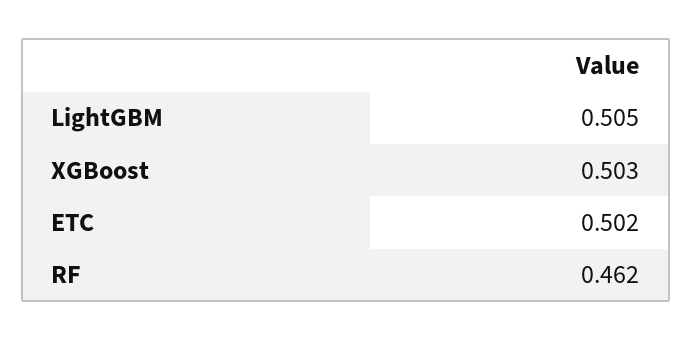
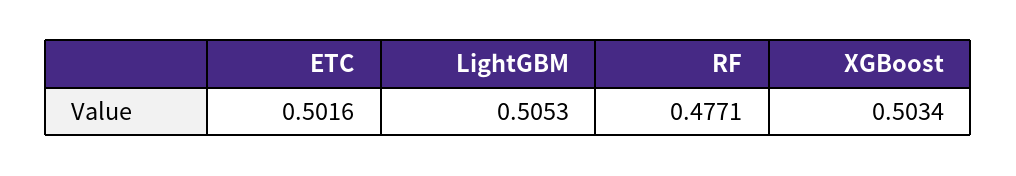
RF: 0.462 -> 0.4771

